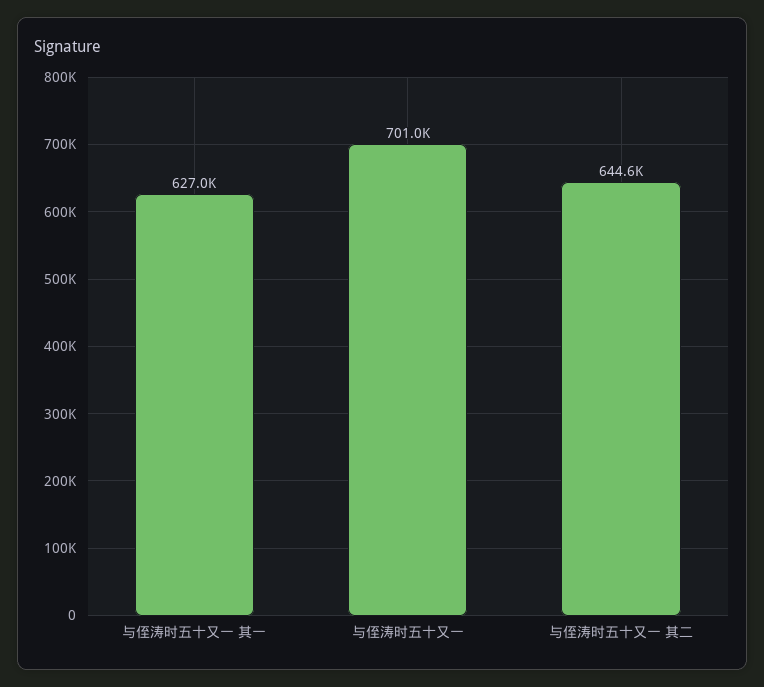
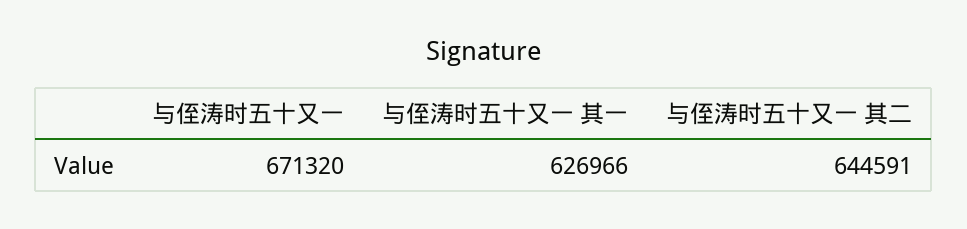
与侄涛时五十又一: 701000 -> 671320

